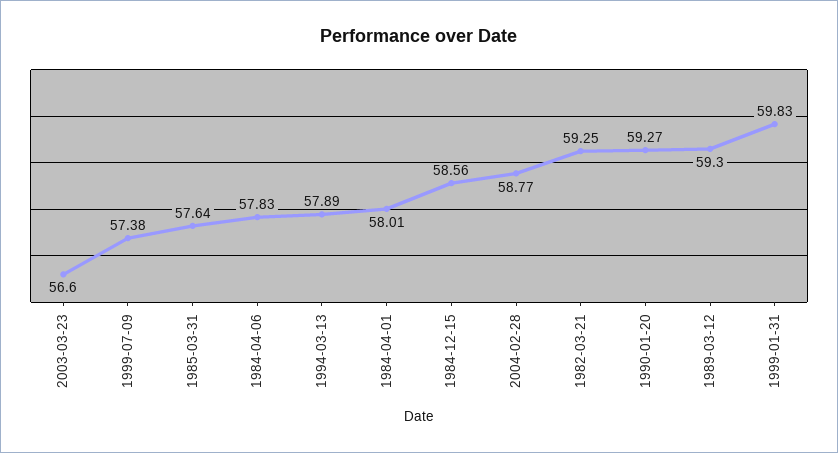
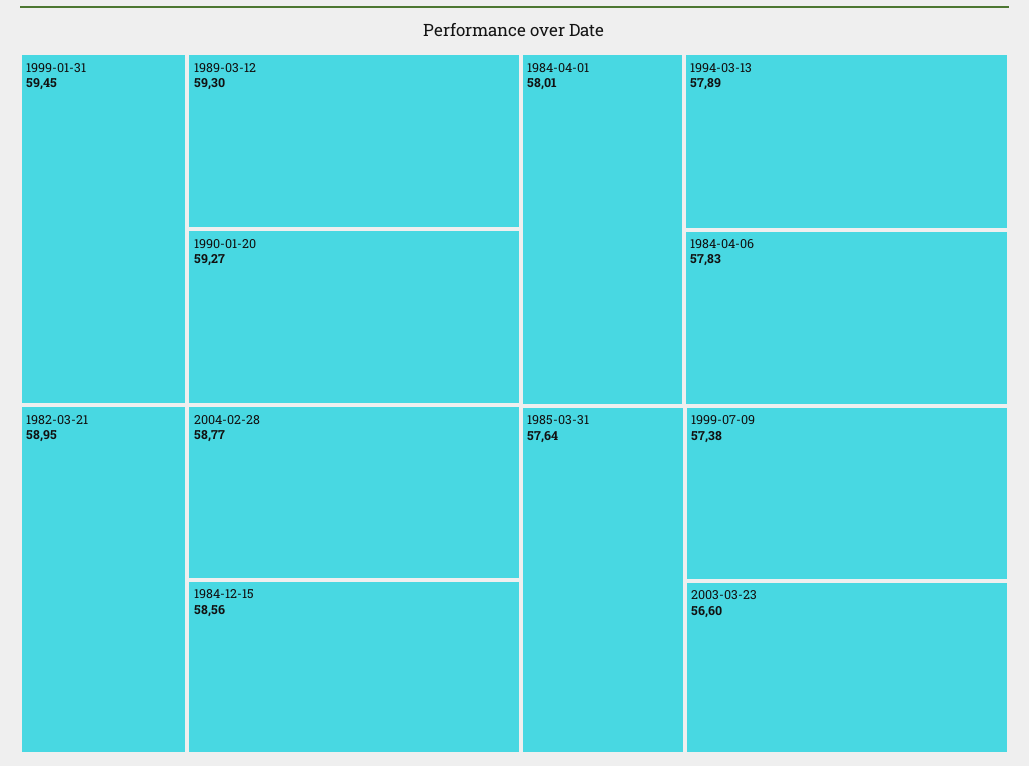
1982-03-21: 59.25 -> 58.95
1999-01-31: 59.83 -> 59.45

